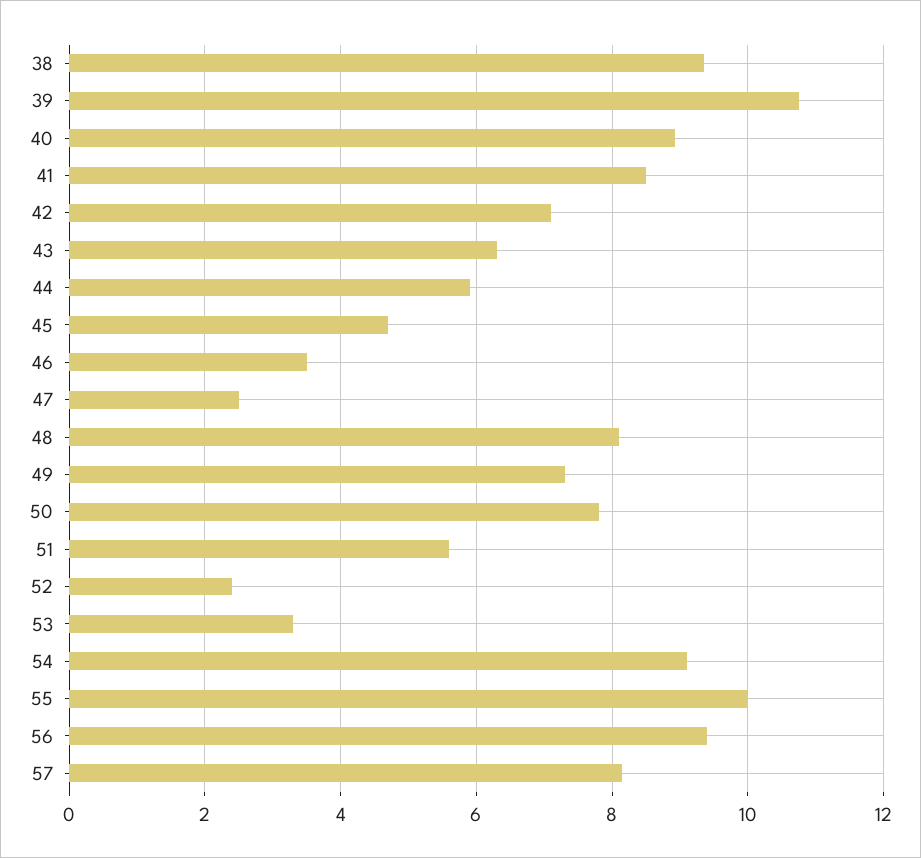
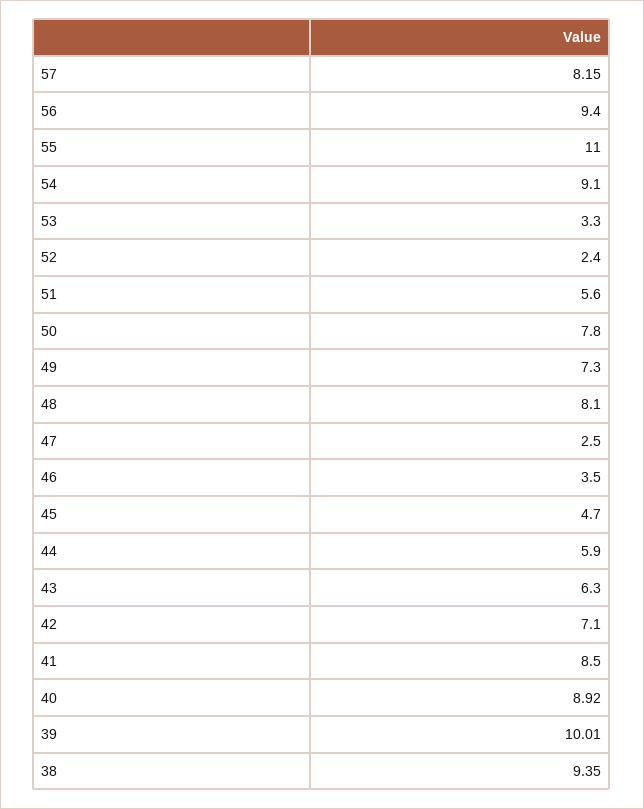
39: 10.8 -> 10.01
55: 10 -> 11

